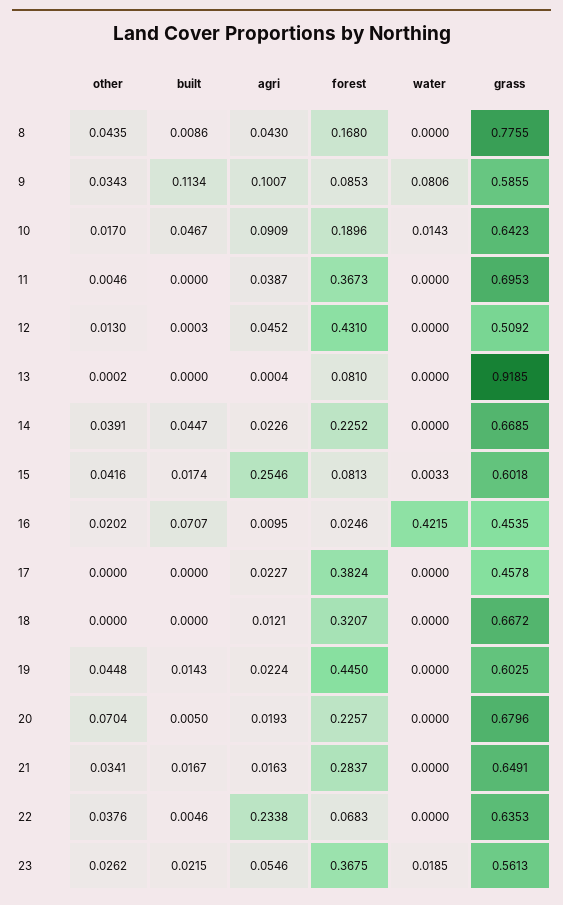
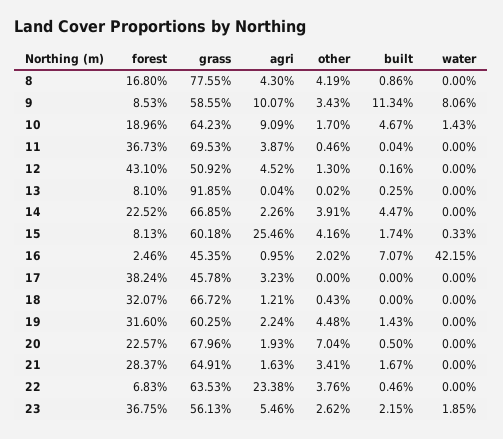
other, 8: 0.0435 -> 0.0419
built, 11: 0 -> 0.0004
built, 12: 0.0003 -> 0.0016
built, 13: 0 -> 0.0025
agri, 17: 0.0227 -> 0.0323
other, 18: 0 -> 0.0043
forest, 19: 0.445 -> 0.316

